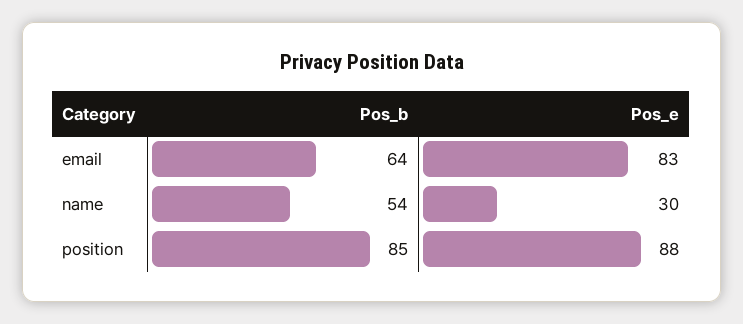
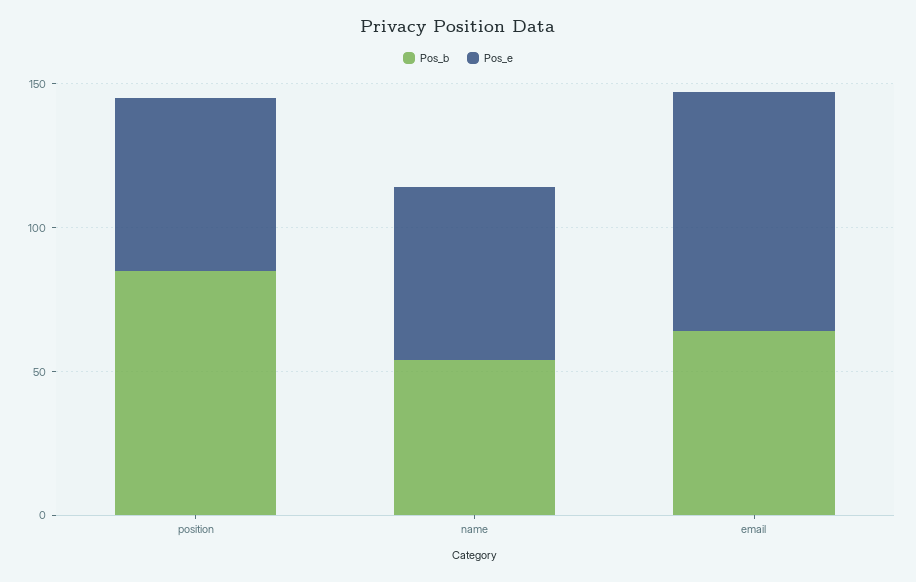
Pos_e, name: 30 -> 60
Pos_e, position: 88 -> 60

